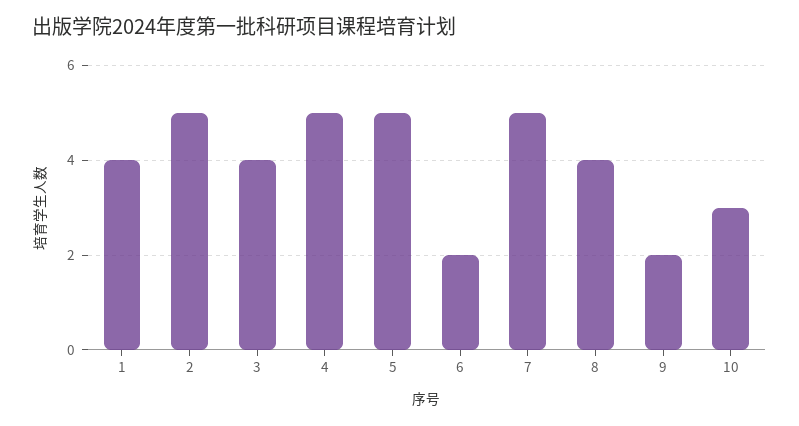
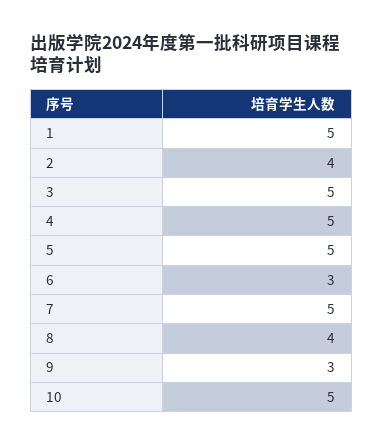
1: 4 -> 5
2: 5 -> 4
3: 4 -> 5
6: 2 -> 3
9: 2 -> 3
10: 3 -> 5

